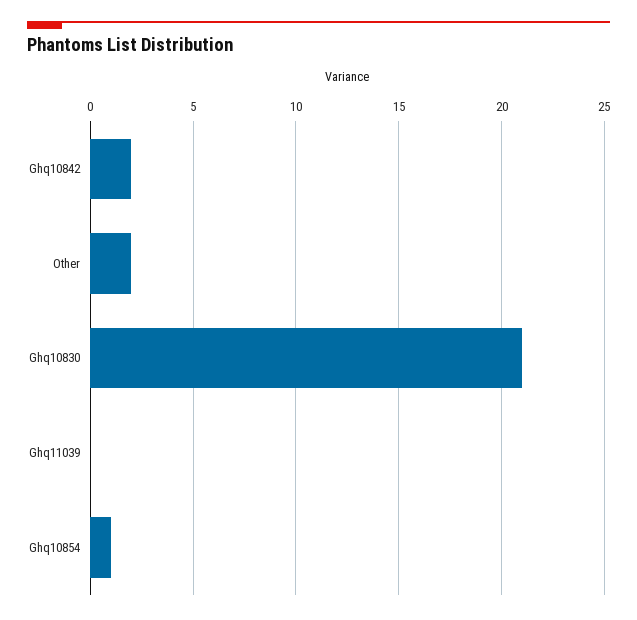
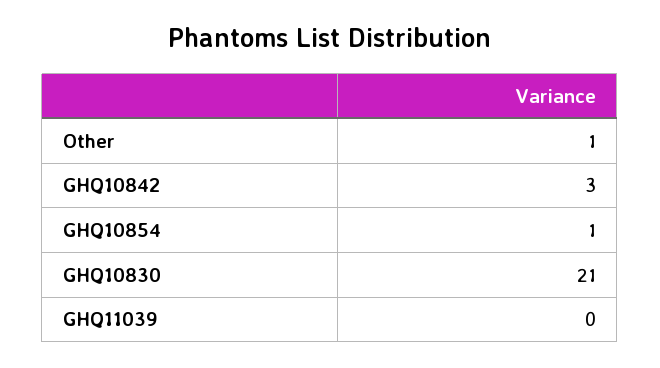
Ghq10842: 2 -> 3
Other: 2 -> 1

